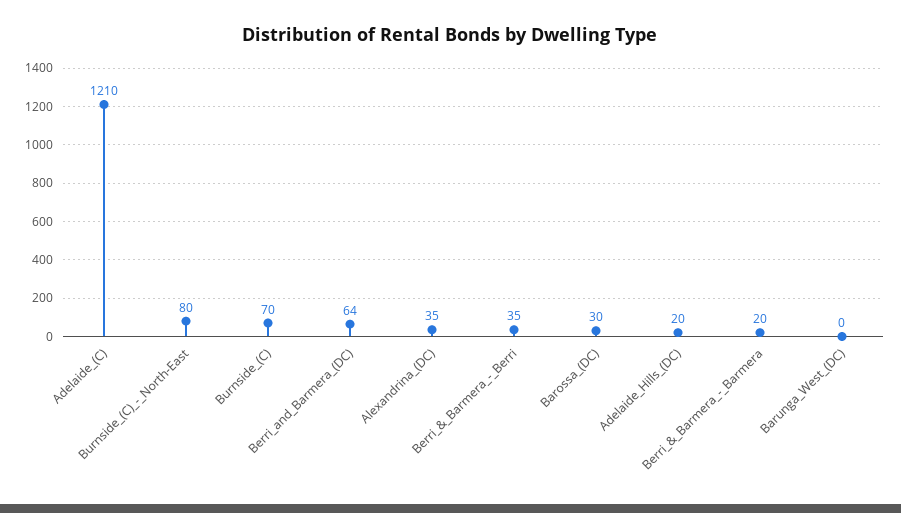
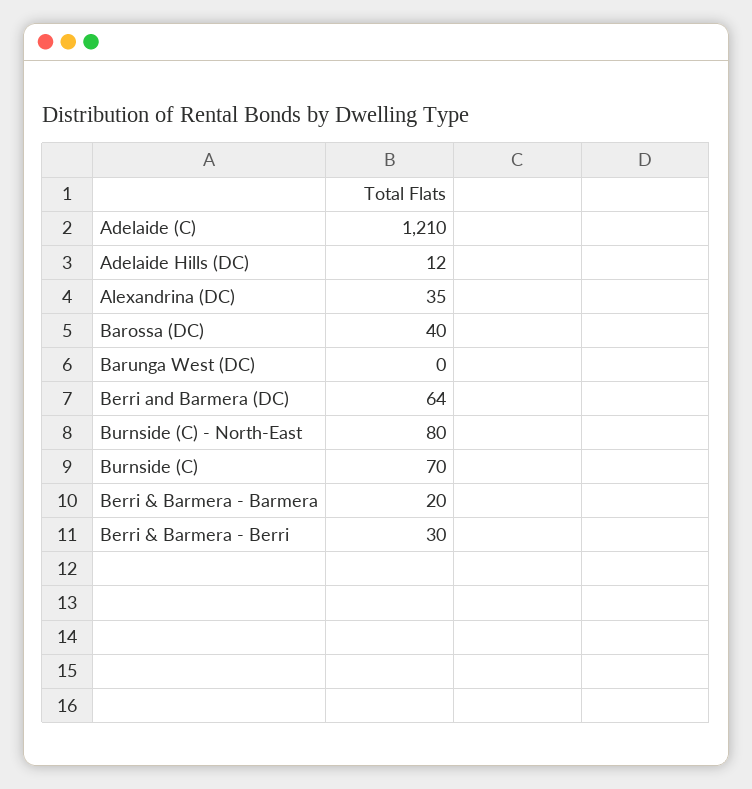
Berri_&_Barmera_-_Berri: 35 -> 30
Barossa_(DC): 30 -> 40
Adelaide_Hills_(DC): 20 -> 12

